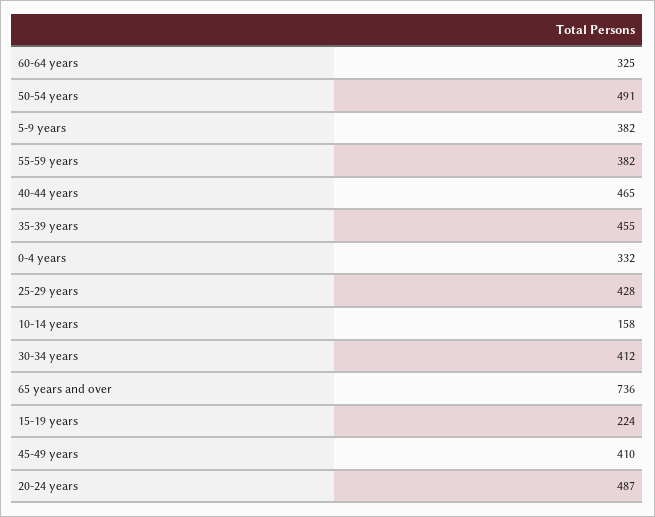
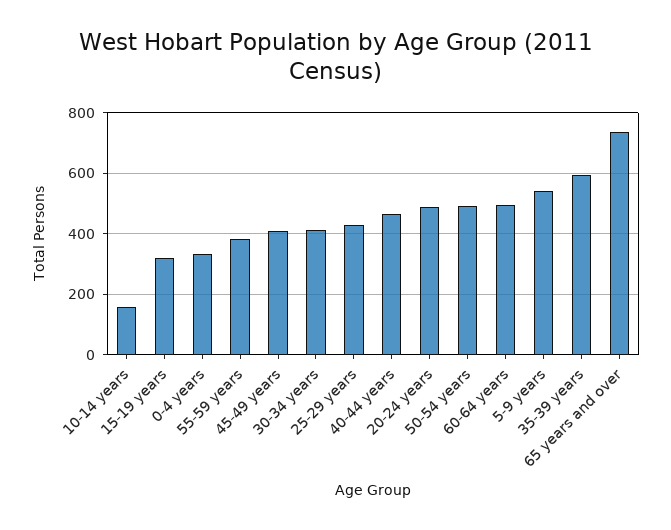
60-64 years: 325 -> 500
5-9 years: 382 -> 540
35-39 years: 455 -> 600
15-19 years: 224 -> 320

